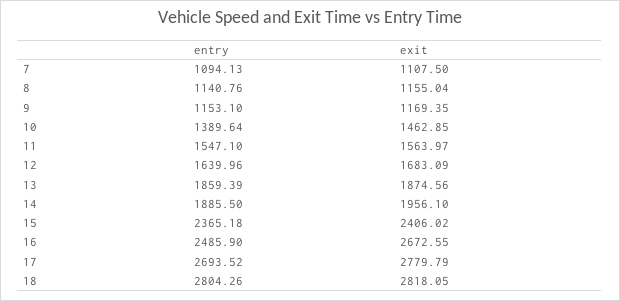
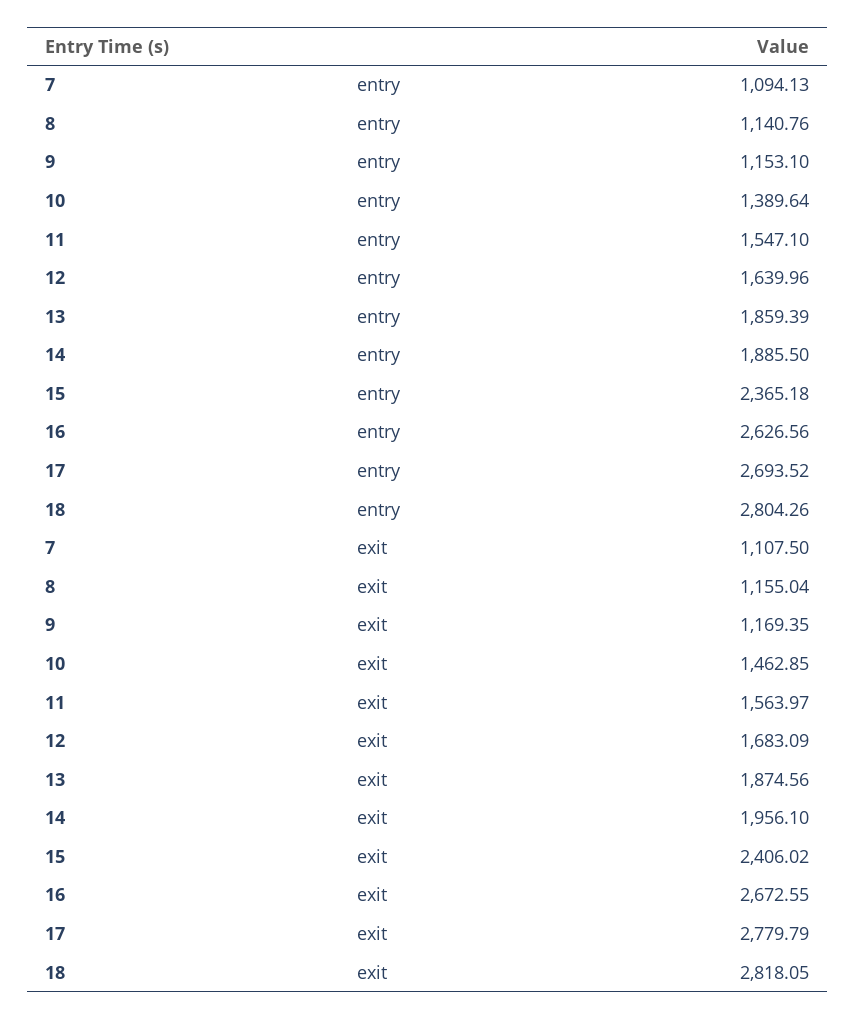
entry, 16: 2485.9 -> 2626.56

